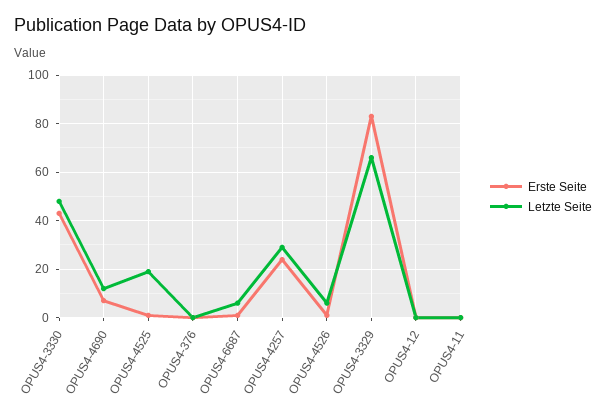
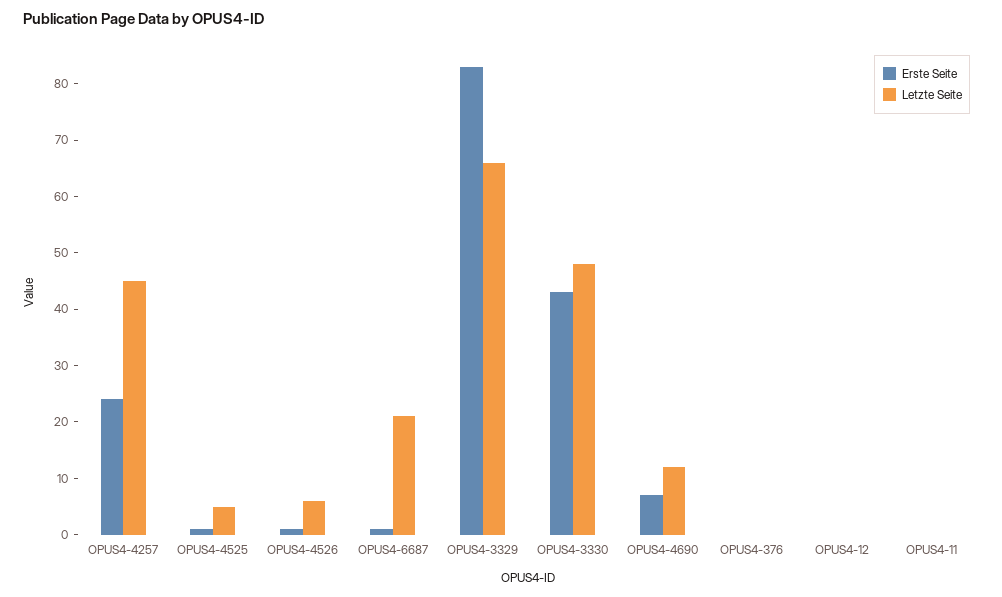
Letzte Seite, OPUS4-4525: 20 -> 5
Letzte Seite, OPUS4-6687: 5 -> 20
Letzte Seite, OPUS4-4257: 30 -> 45

